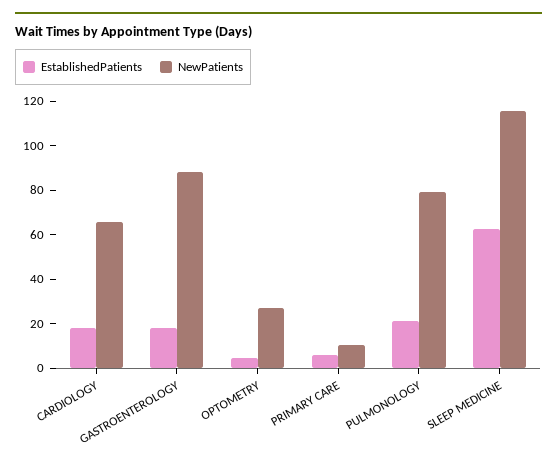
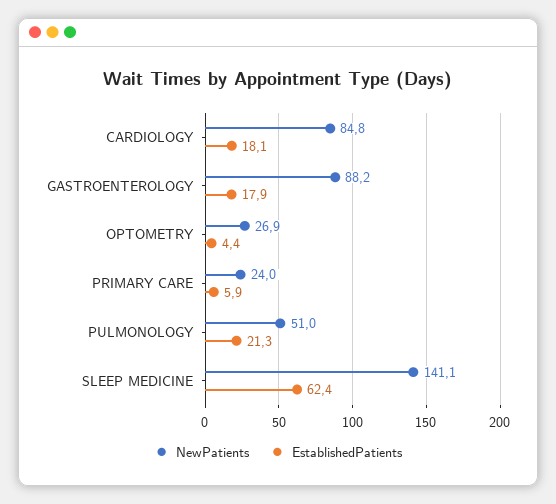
NewPatients, CARDIOLOGY: 65 -> 84.8
NewPatients, PRIMARY CARE: 10 -> 24
NewPatients, PULMONOLOGY: 80 -> 51
NewPatients, SLEEP MEDICINE: 115 -> 141.1

